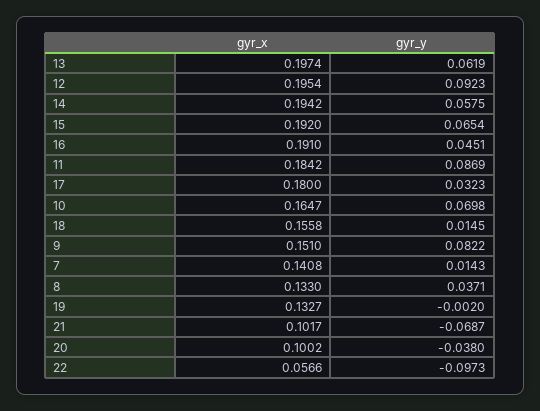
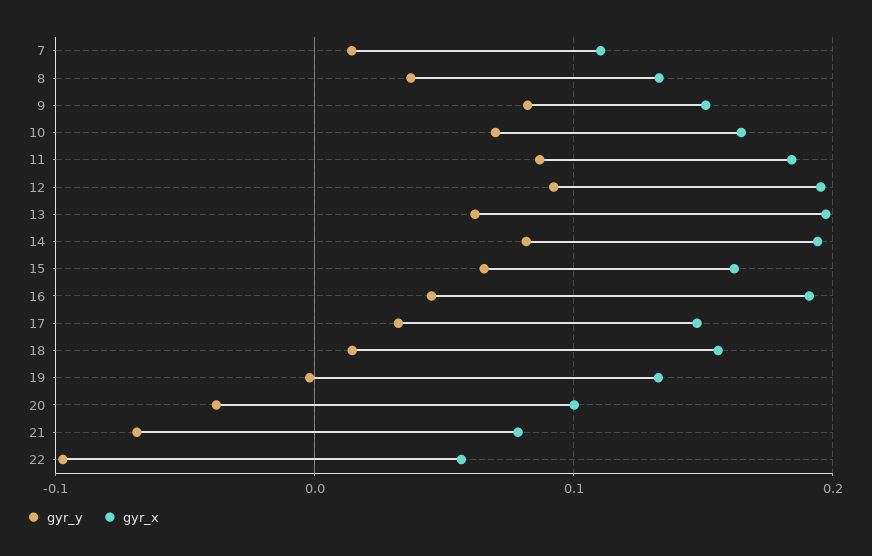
gyr_y, 14: 0.0575 -> 0.08
gyr_x, 15: 0.192 -> 0.16
gyr_x, 17: 0.18 -> 0.15
gyr_x, 7: 0.1408 -> 0.11
gyr_x, 21: 0.1017 -> 0.08

